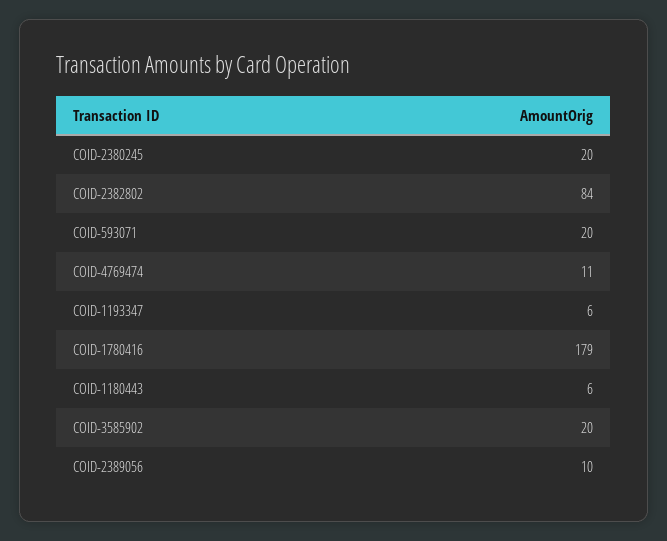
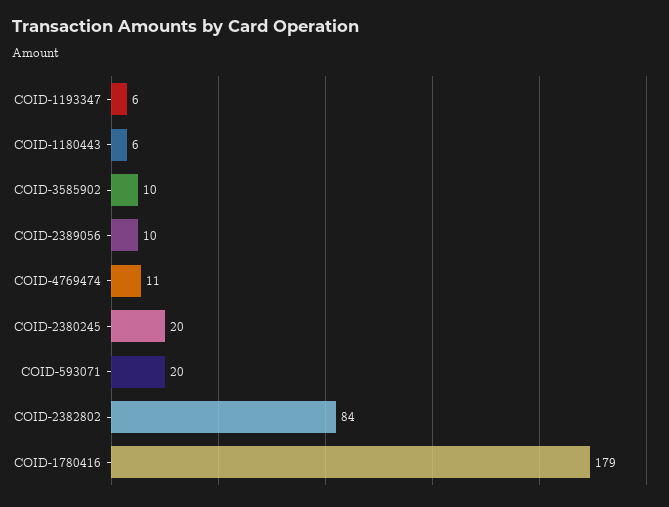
COID-3585902: 20 -> 10

